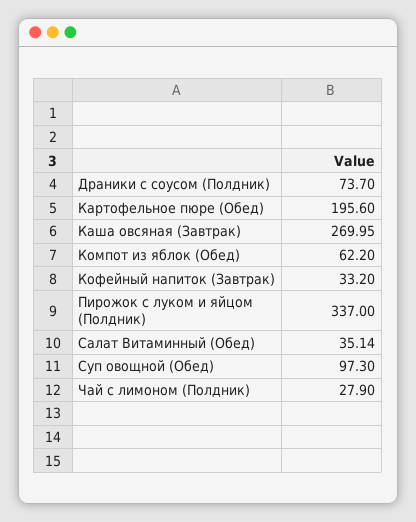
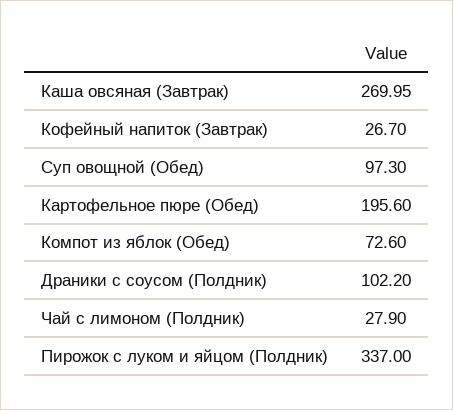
Драники с соусом (Полдник): 73.7 -> 102.2
Компот из яблок (Обед): 62.2 -> 72.6
Кофейный напиток (Завтрак): 33.2 -> 26.7
Салат Витаминный (Обед): 35.14 -> none

